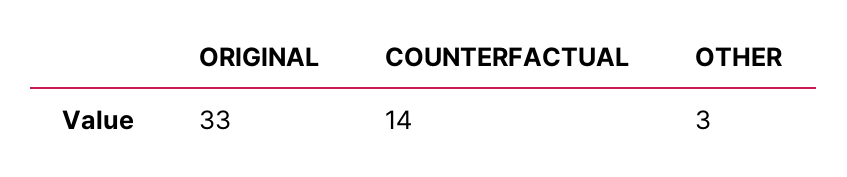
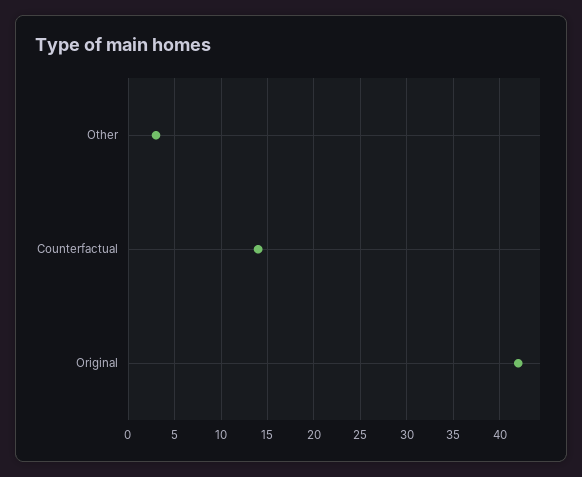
ORIGINAL: 33 -> 42

